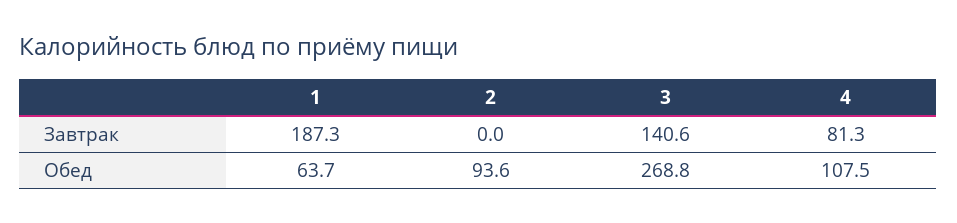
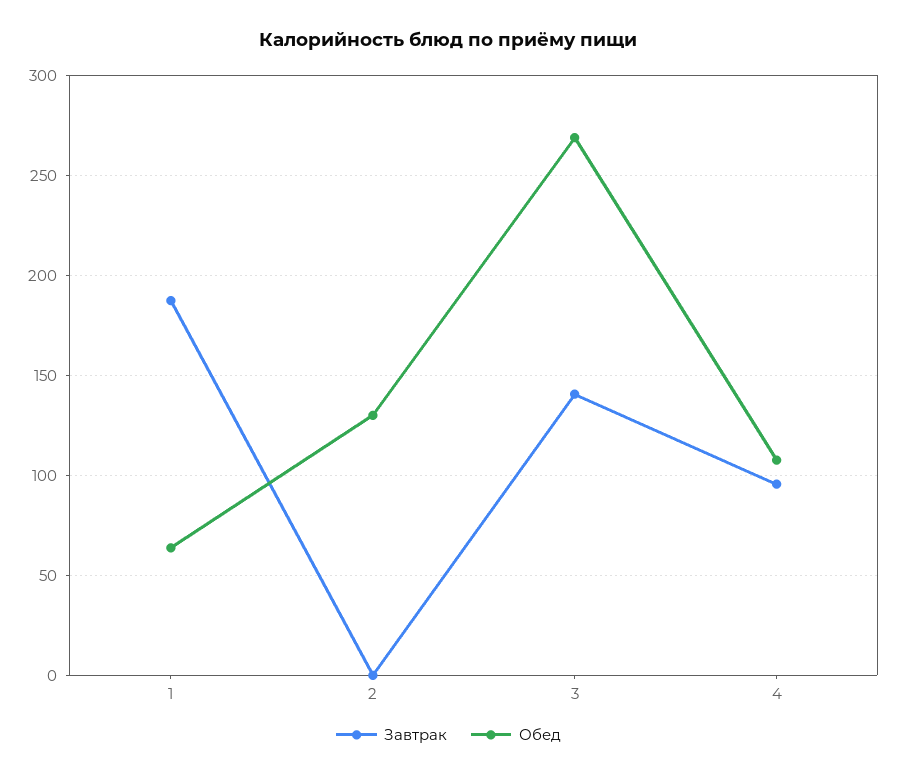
Завтрак, 4: 81.3 -> 95
Обед, 2: 93.6 -> 130

